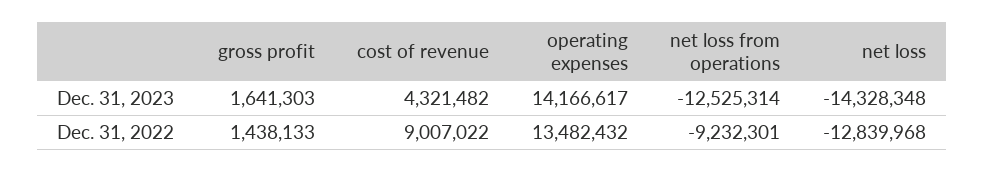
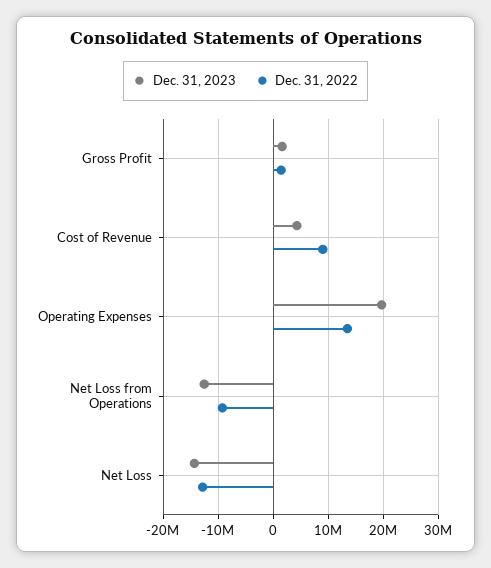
Dec. 31, 2023, operating expenses: 14166617 -> 20000000

